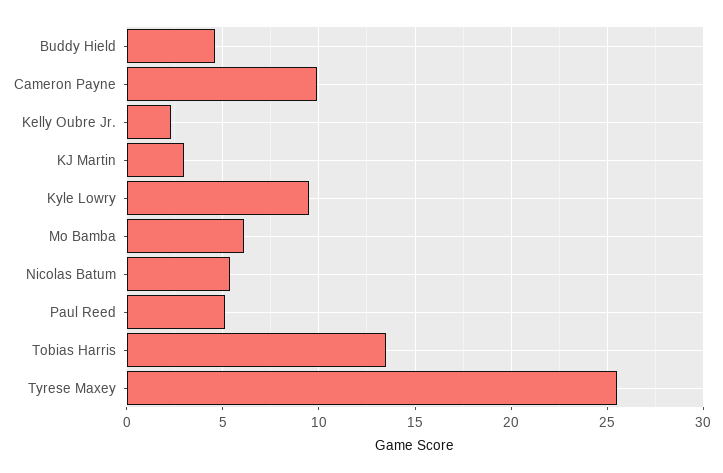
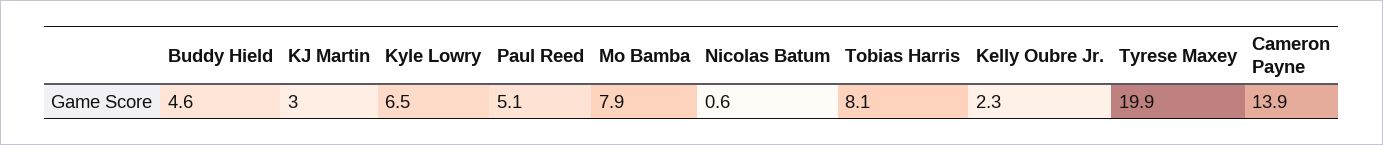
Cameron Payne: 10 -> 13.9
Kyle Lowry: 9.5 -> 6.5
Mo Bamba: 6 -> 7.9
Nicolas Batum: 5.5 -> 0.6
Tobias Harris: 13.5 -> 8.1
Tyrese Maxey: 25.5 -> 19.9

